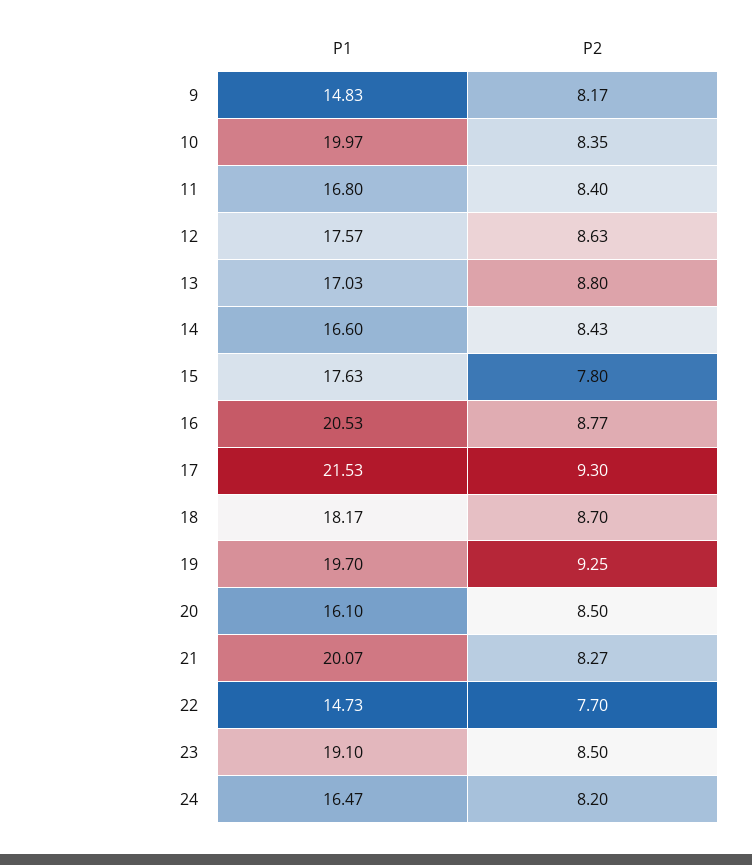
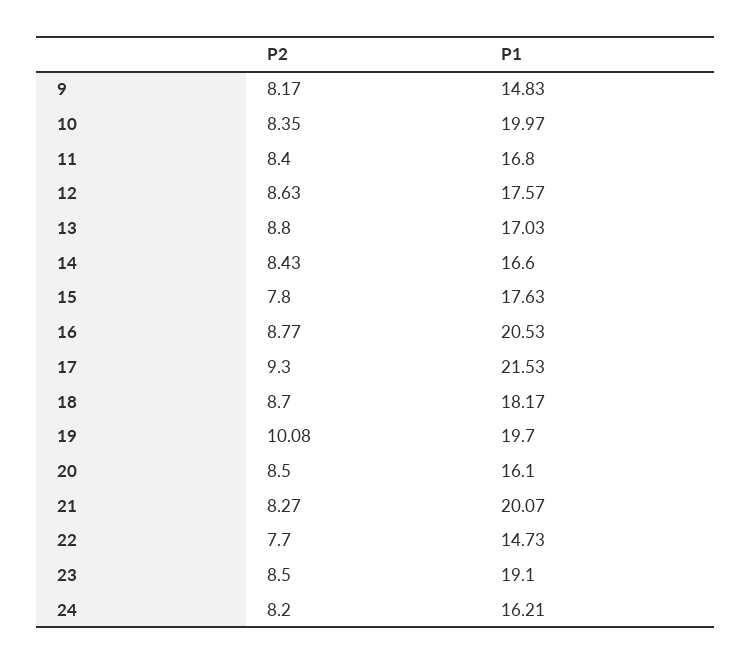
P2, 19: 9.25 -> 10.08
P1, 24: 16.47 -> 16.21

